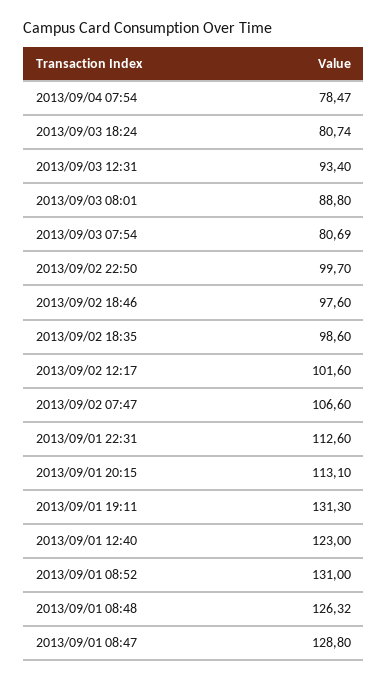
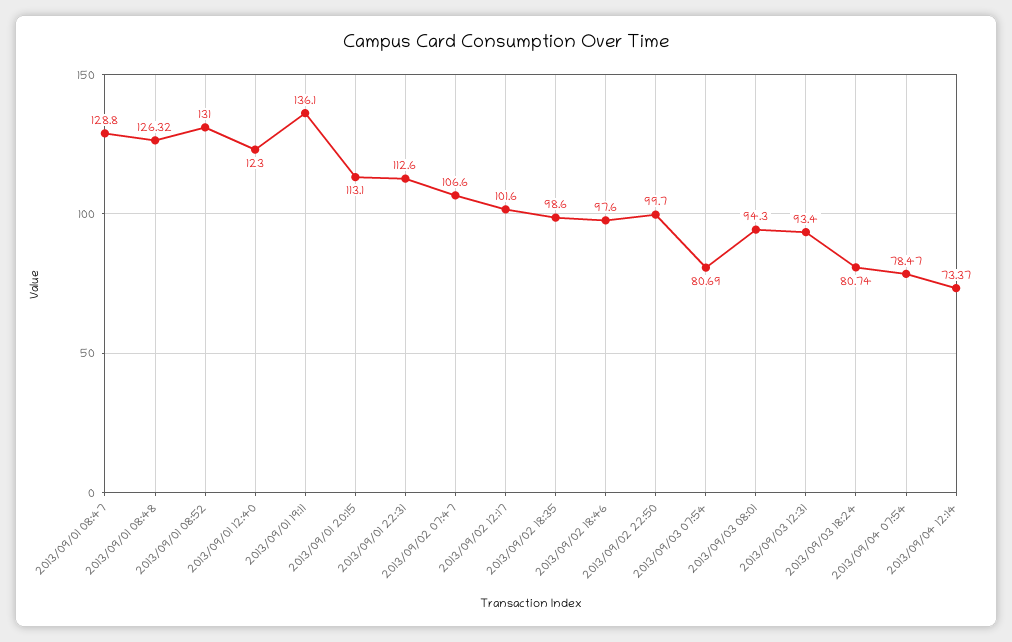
2013/09/03 08:01: 88.8 -> 94.3
2013/09/01 19:11: 131.3 -> 136.1
2013/09/04 12:14: none -> 73.37

